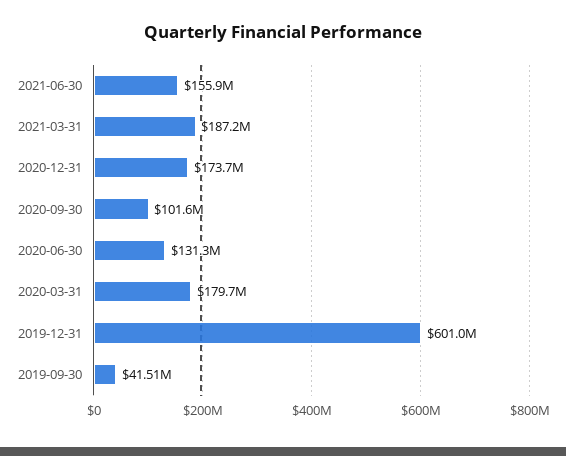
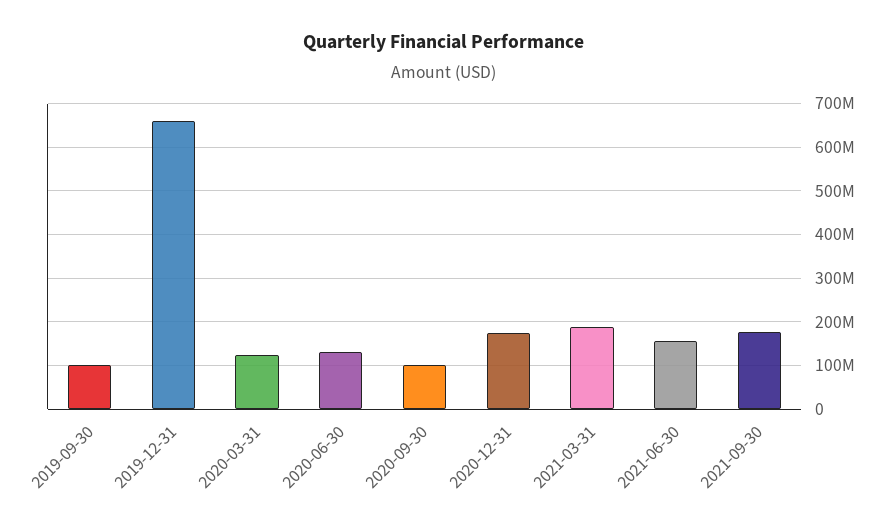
2020-03-31: 179700000 -> 120000000
2019-12-31: 601000000 -> 660000000
2019-09-30: 41510000 -> 100000000
2021-09-30: none -> 180000000

